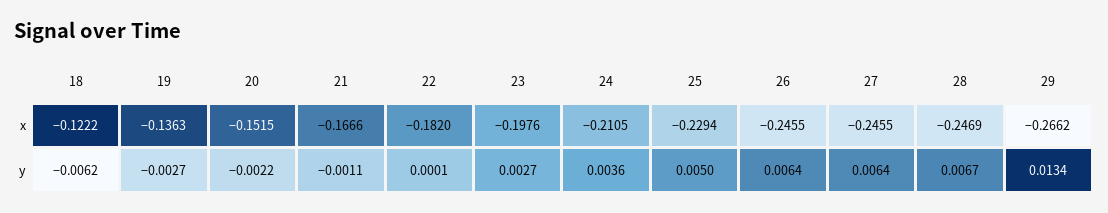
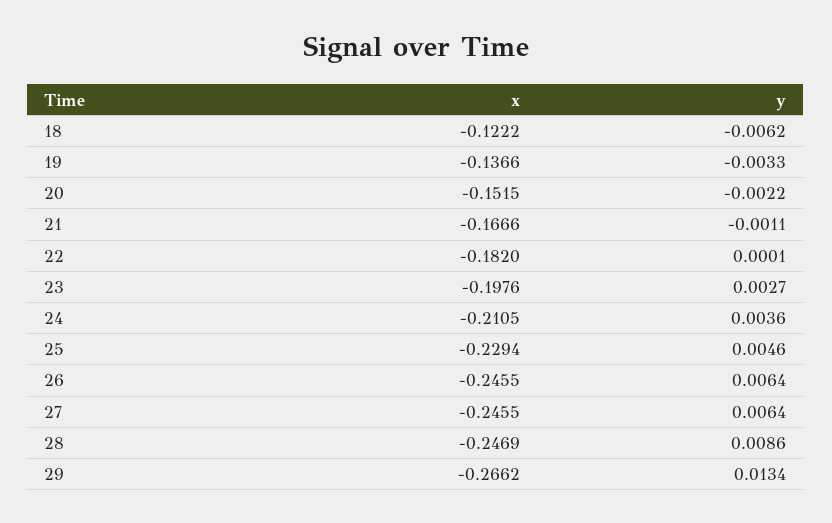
19, x: -0.1363 -> -0.1366
19, y: -0.0027 -> -0.0033
25, y: 0.005 -> 0.0046
28, y: 0.0067 -> 0.0086

